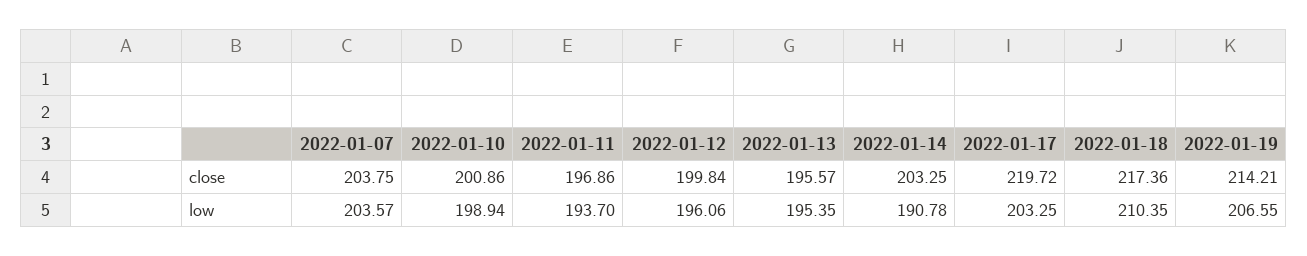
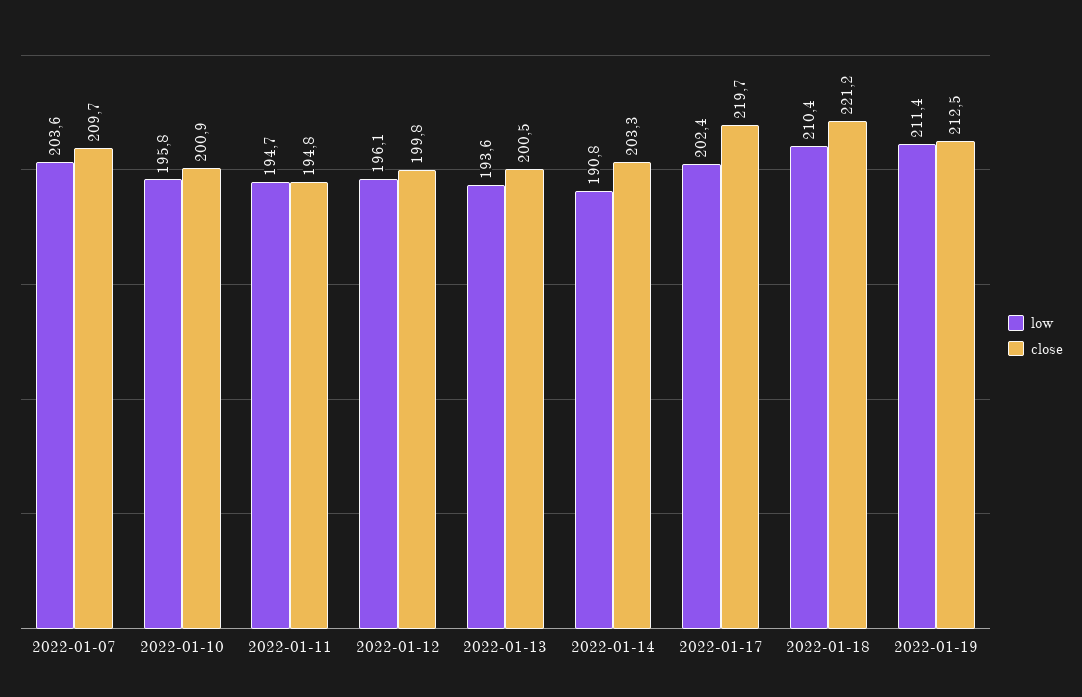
close, 2022-01-07: 203.75 -> 209.7
close, 2022-01-11: 196.86 -> 194.8
close, 2022-01-13: 195.57 -> 200.5
close, 2022-01-18: 217.36 -> 221.2
close, 2022-01-19: 214.21 -> 212.5
low, 2022-01-10: 198.94 -> 195.8
low, 2022-01-11: 193.7 -> 194.7
low, 2022-01-13: 195.35 -> 193.6
low, 2022-01-17: 203.25 -> 202.4
low, 2022-01-19: 206.55 -> 211.4

